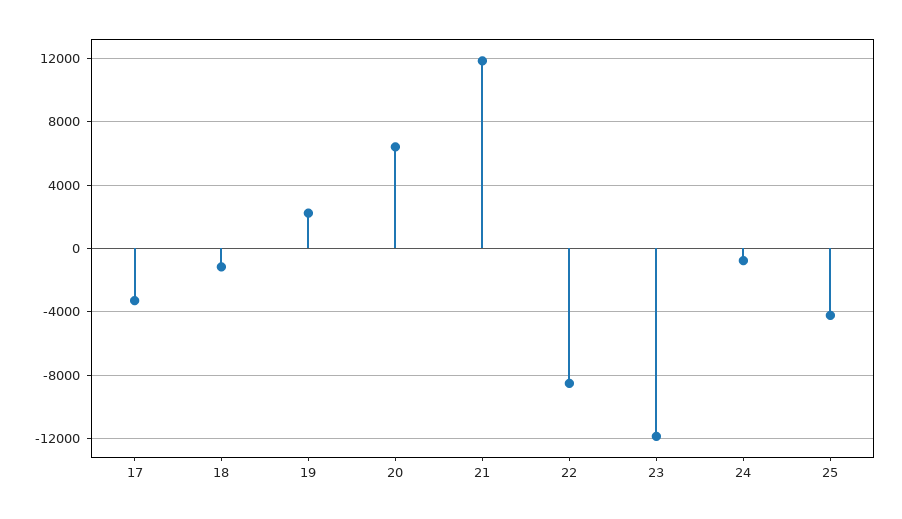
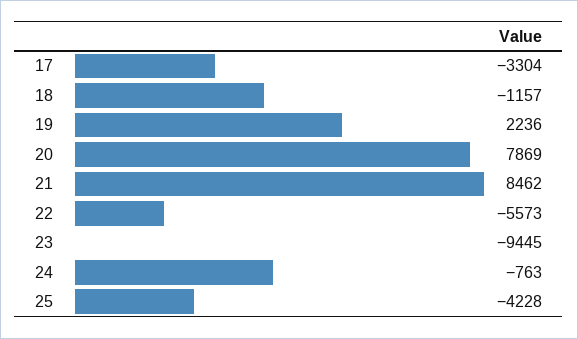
20: 6500 -> 7869
21: 12000 -> 8462
22: -8500 -> -5573
23: -12000 -> -9445

